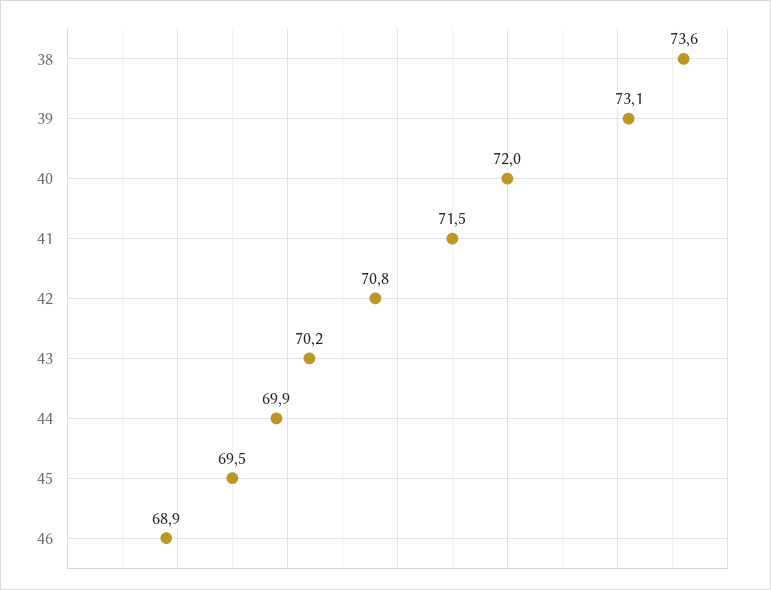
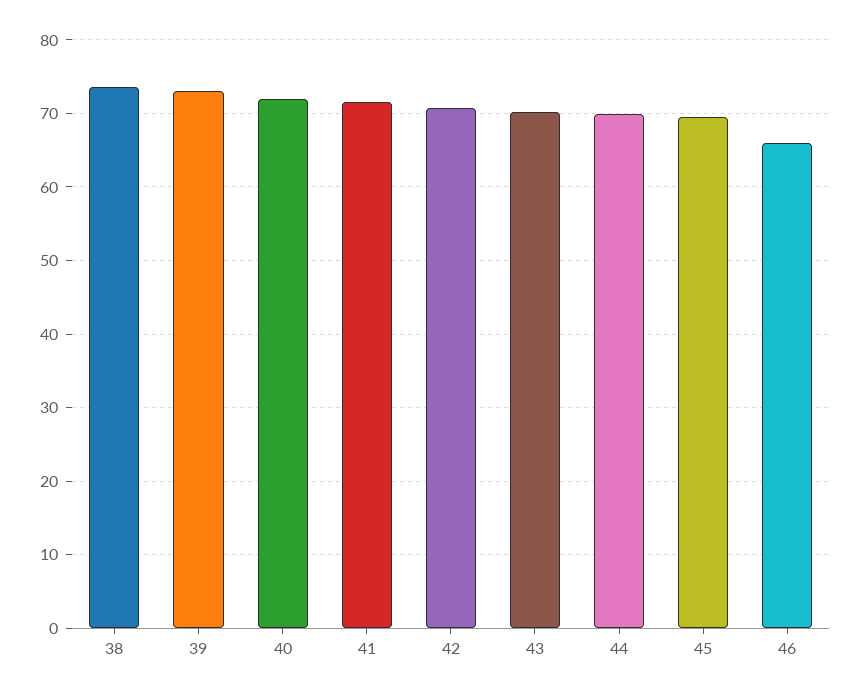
46: 68.9 -> 66

